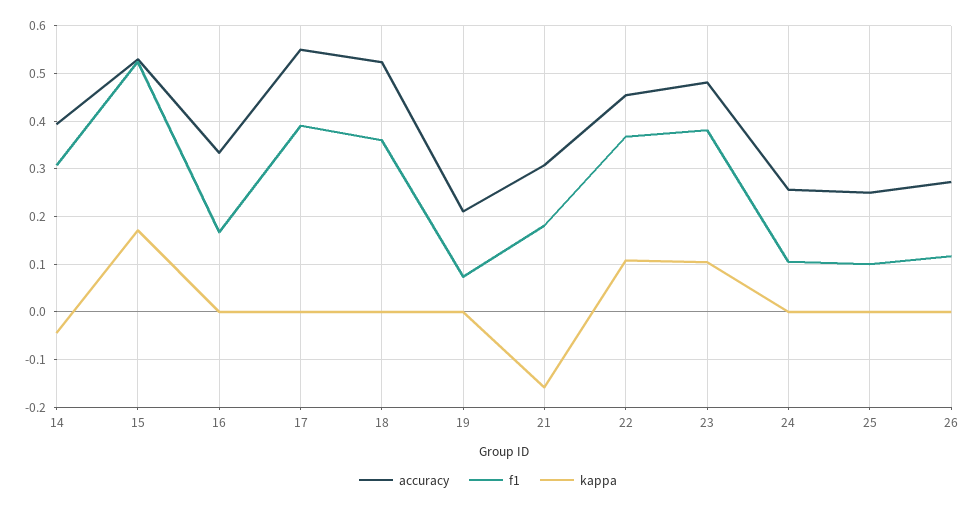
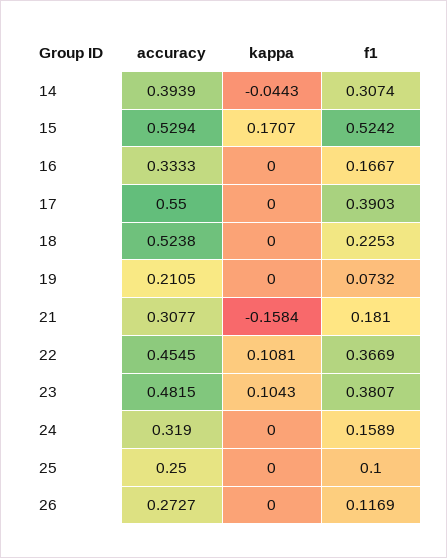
f1, 18: 0.36 -> 0.2253
accuracy, 24: 0.26 -> 0.319
f1, 24: 0.1 -> 0.1589

